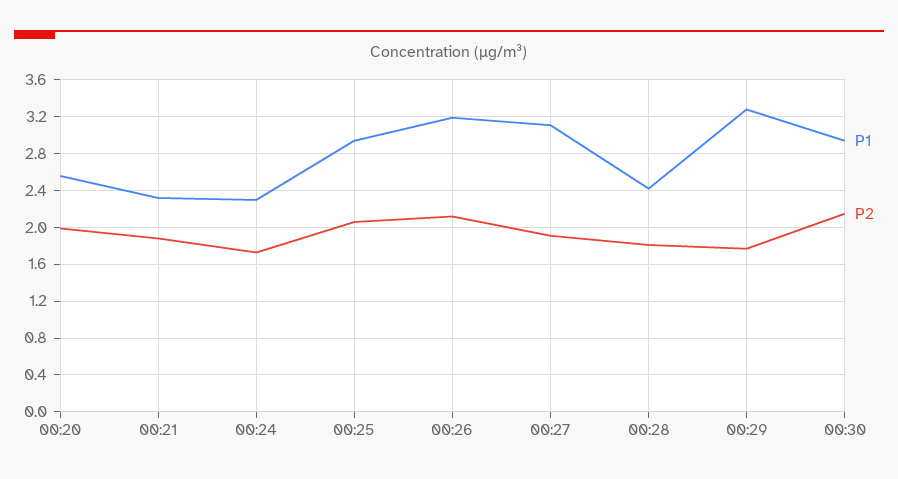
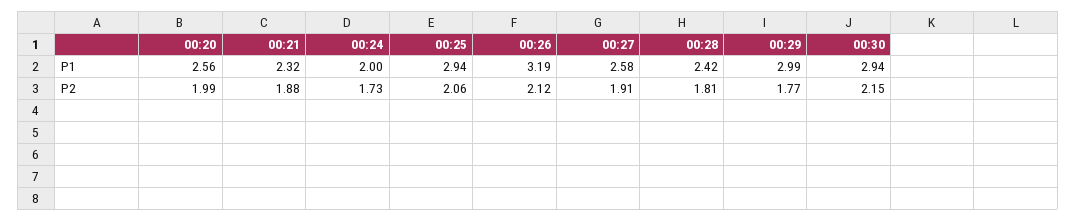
P1, 00:24: 2.3 -> 2
P1, 00:27: 3.1 -> 2.58
P1, 00:29: 3.3 -> 2.99

